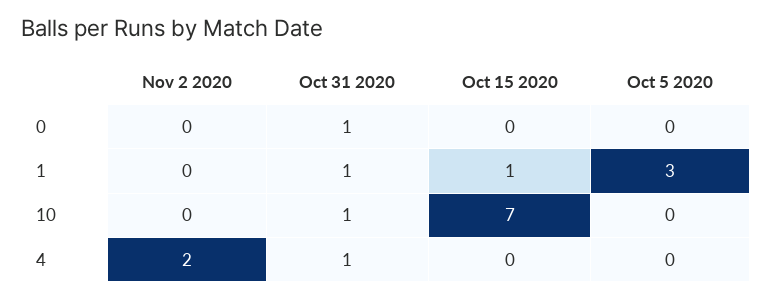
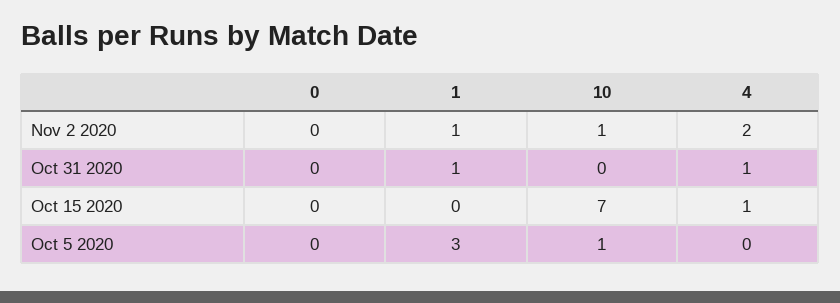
Oct 31 2020, 0: 1 -> 0
Nov 2 2020, 1: 0 -> 1
Oct 15 2020, 1: 1 -> 0
Nov 2 2020, 10: 0 -> 1
Oct 31 2020, 10: 1 -> 0
Oct 5 2020, 10: 0 -> 1
Oct 15 2020, 4: 0 -> 1

